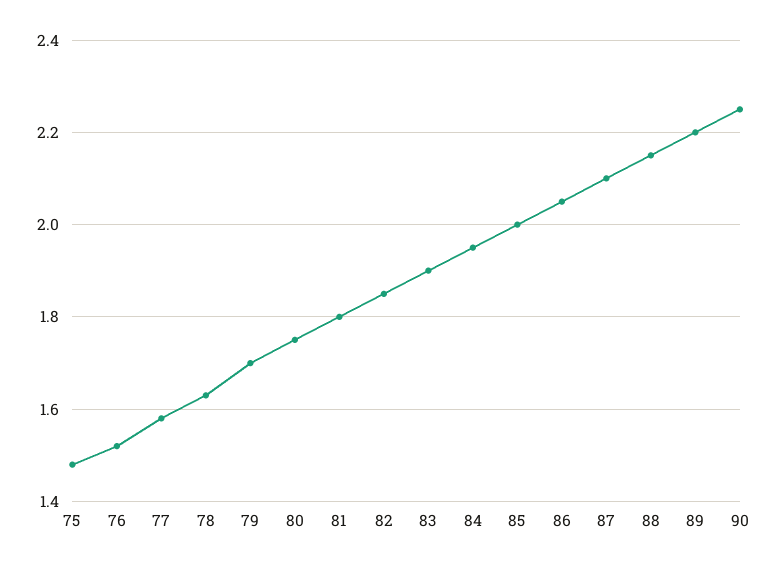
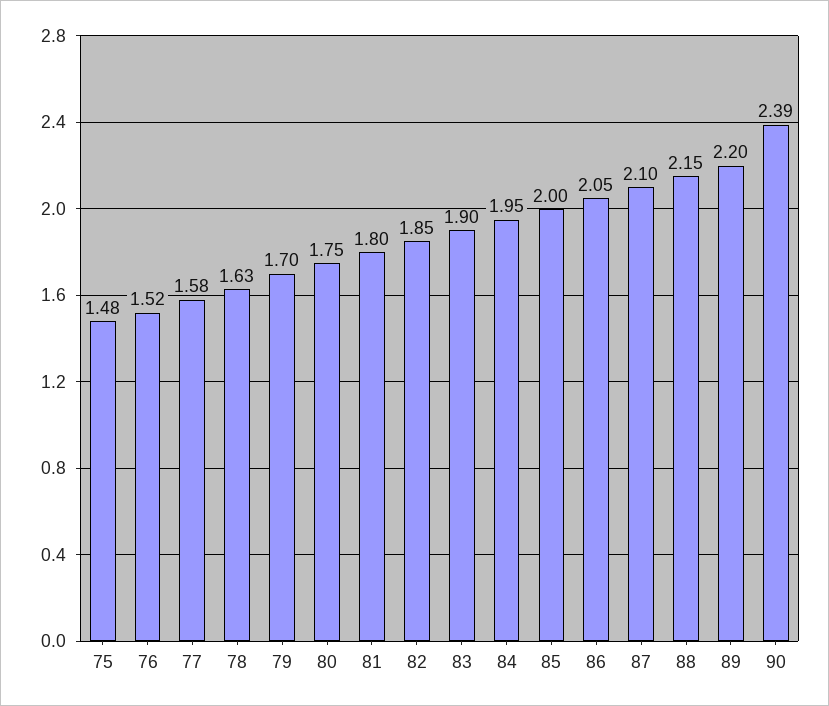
90: 2.25 -> 2.39

